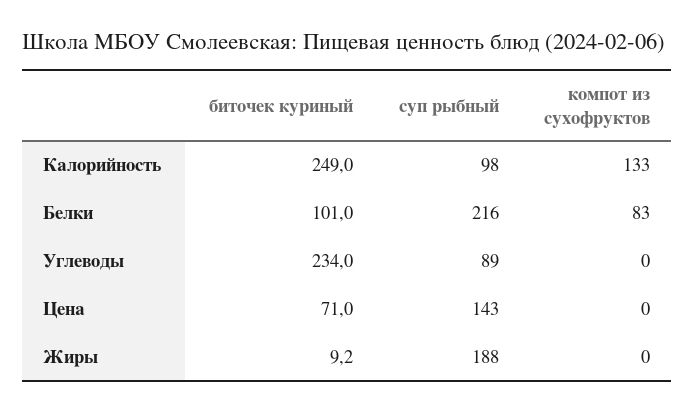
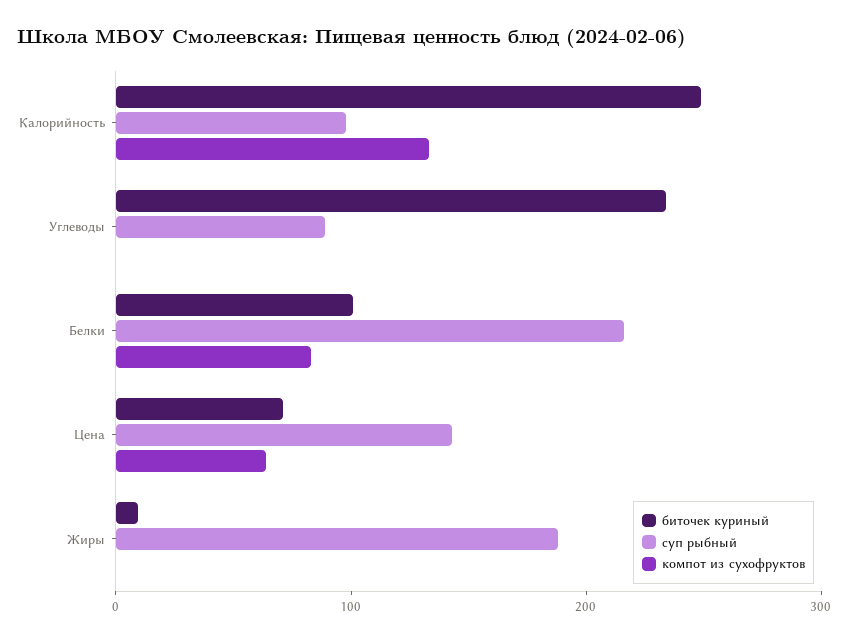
компот из сухофруктов, Цена: 0 -> 60

